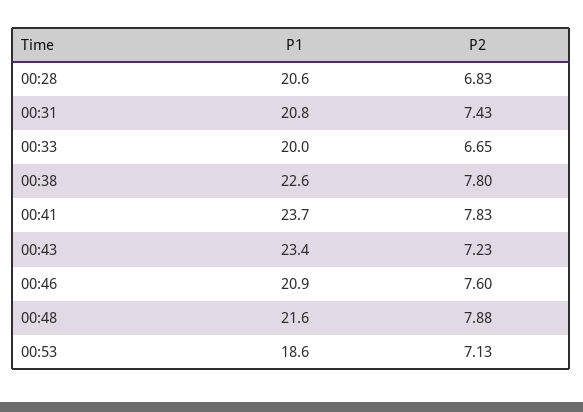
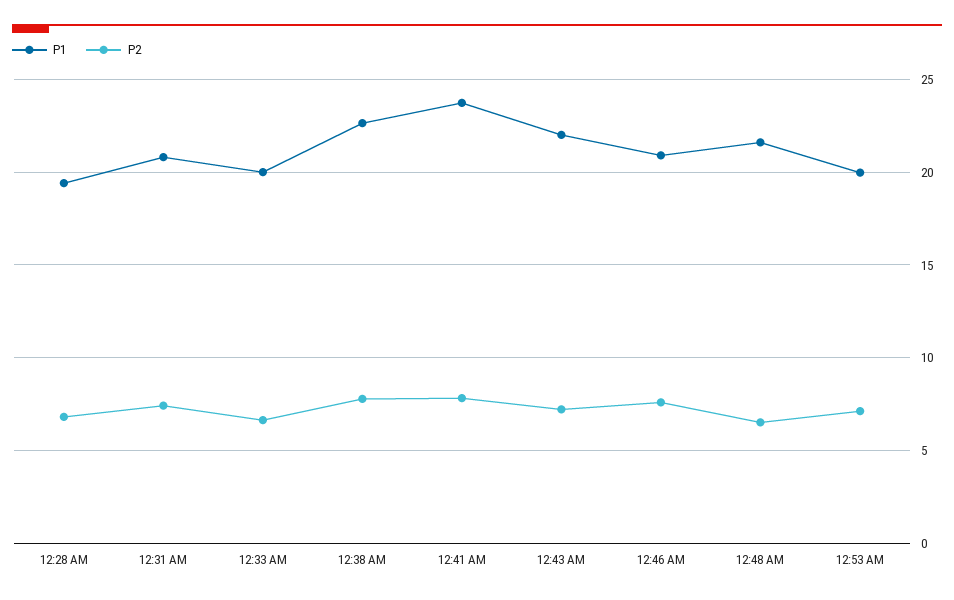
P1, 00:28: 20.6 -> 19.5
P1, 00:43: 23.4 -> 22
P2, 00:48: 7.88 -> 6.5
P1, 00:53: 18.6 -> 20

